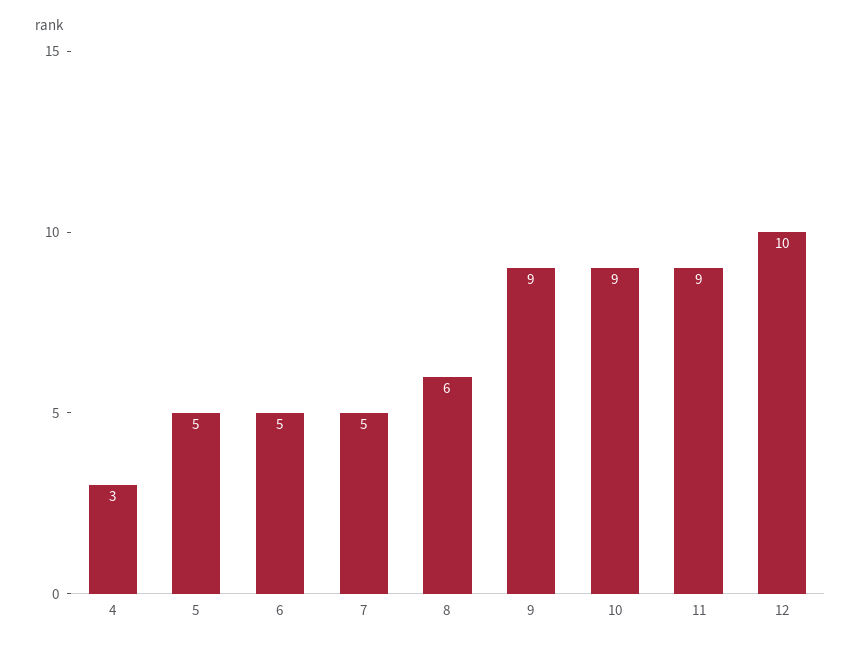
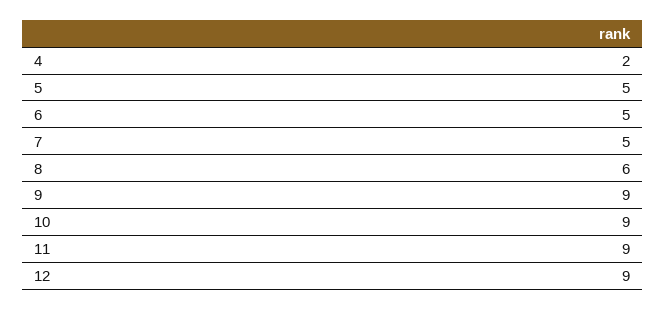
4: 3 -> 2
12: 10 -> 9

